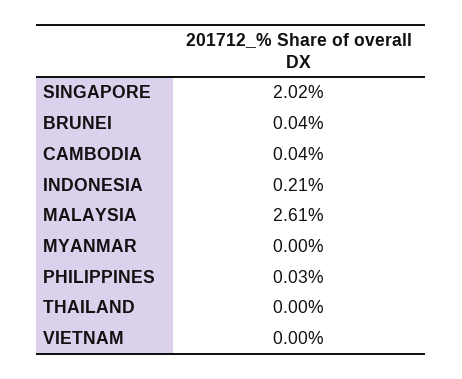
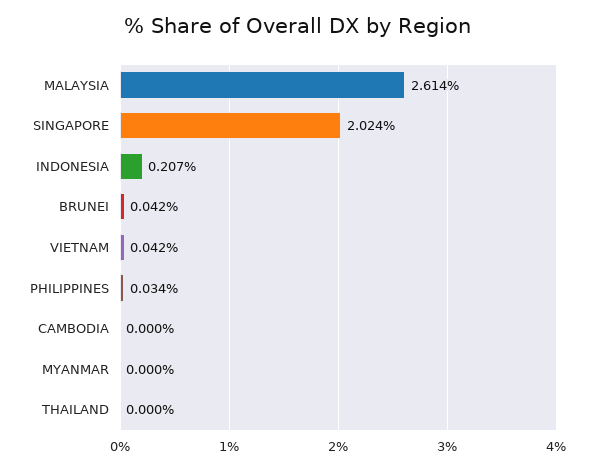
CAMBODIA: 0.04 -> 0
VIETNAM: 0 -> 0.042

